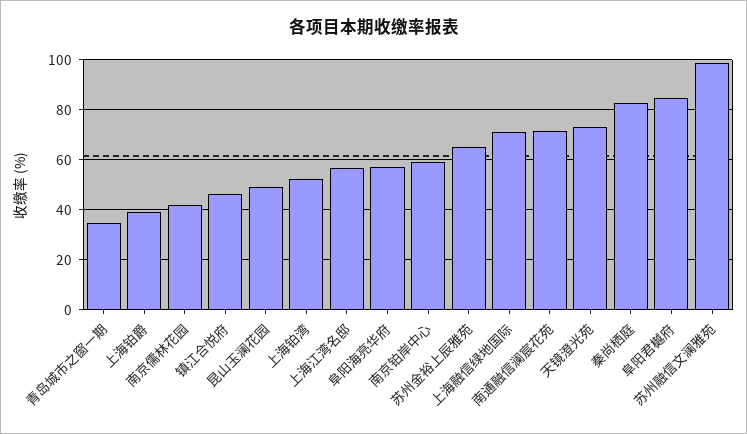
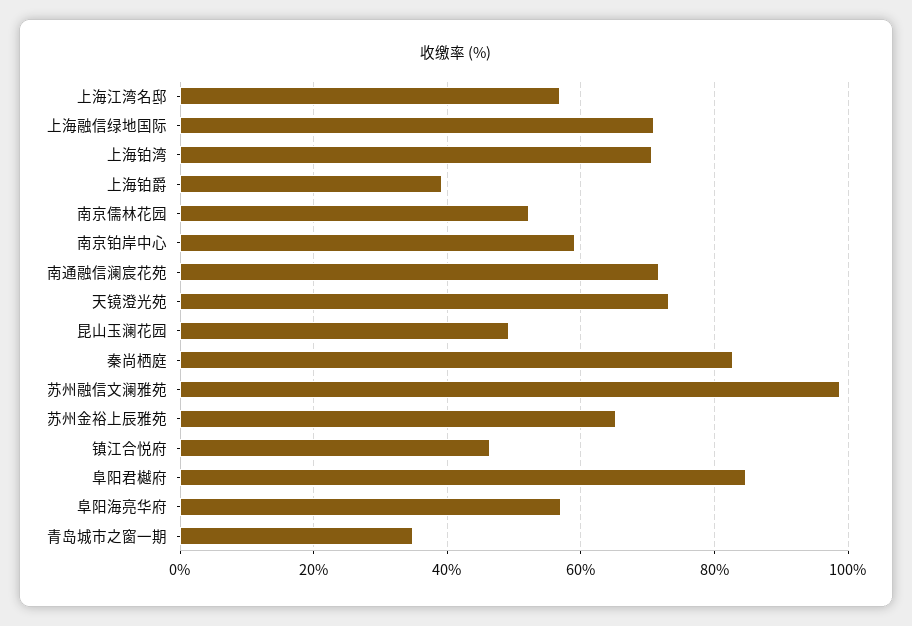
南京儒林花园: 42.5 -> 52
上海铂湾: 52.5 -> 70

